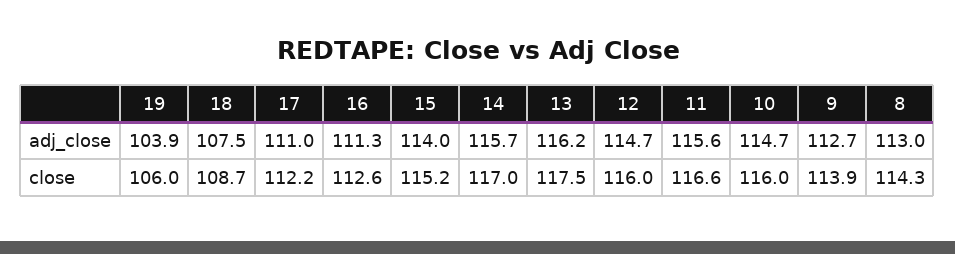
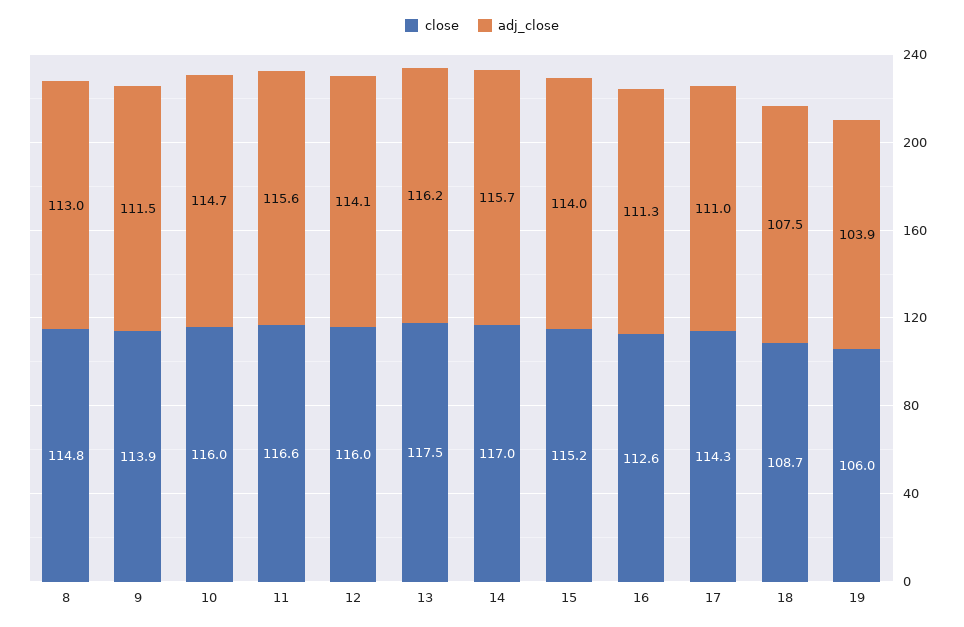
adj_close, 12: 114.7 -> 114.1
adj_close, 9: 112.7 -> 111.5
close, 17: 112.2 -> 114.3
close, 8: 114.3 -> 114.8

